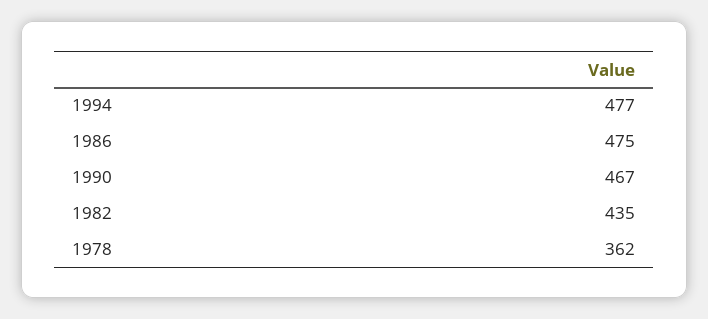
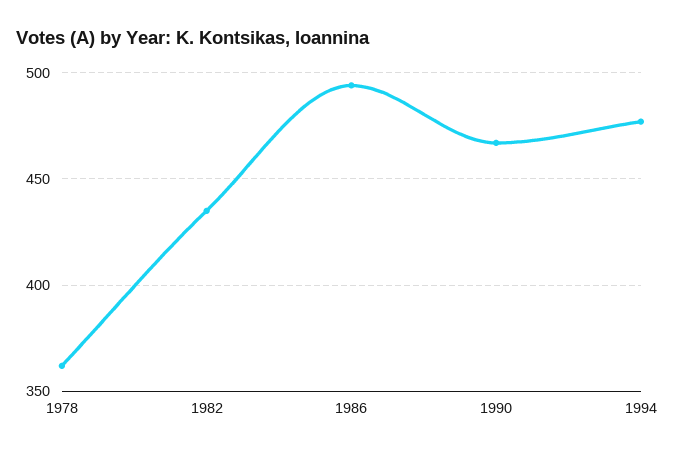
1986: 475 -> 495

